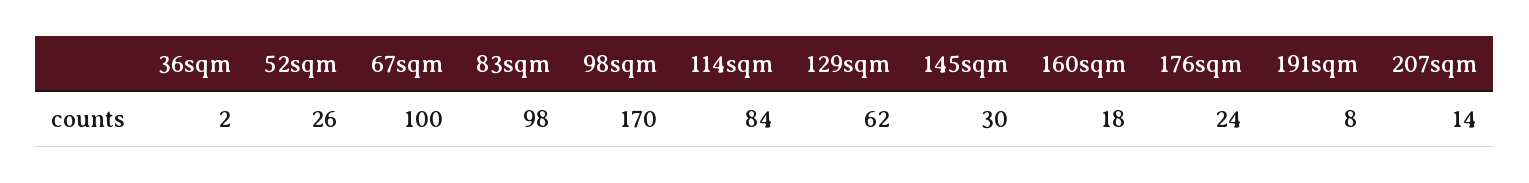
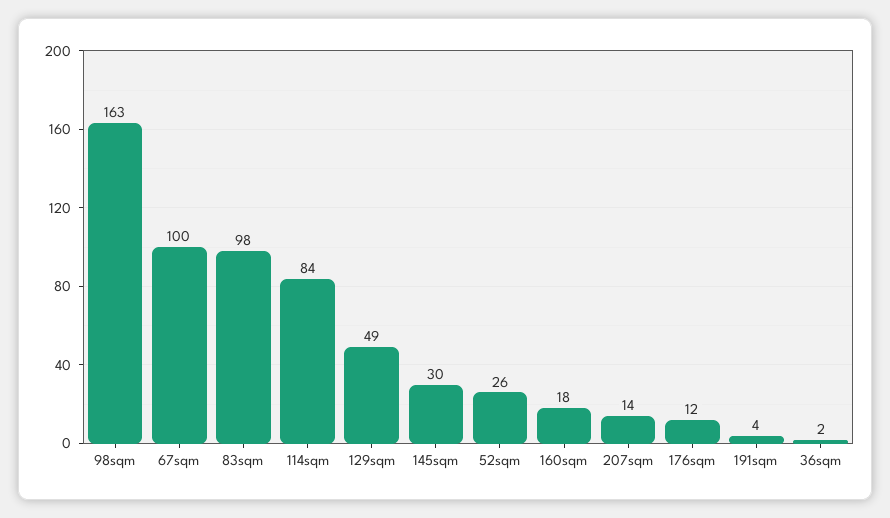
98sqm: 170 -> 163
129sqm: 62 -> 49
176sqm: 24 -> 12
191sqm: 8 -> 4

